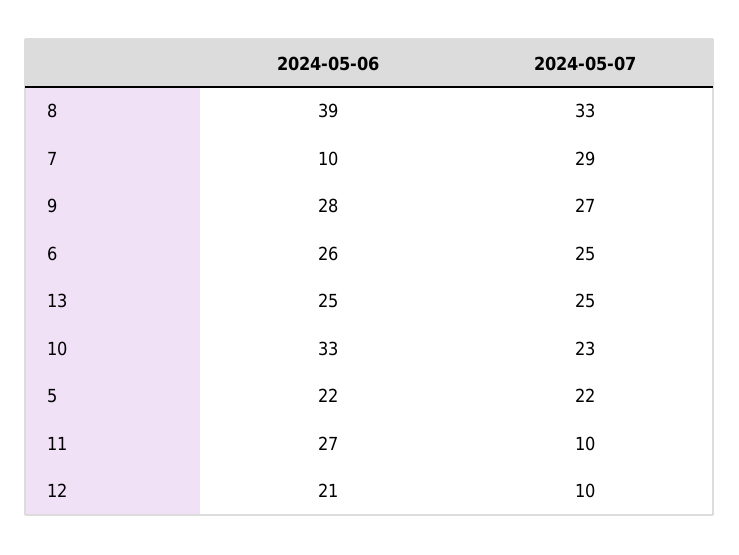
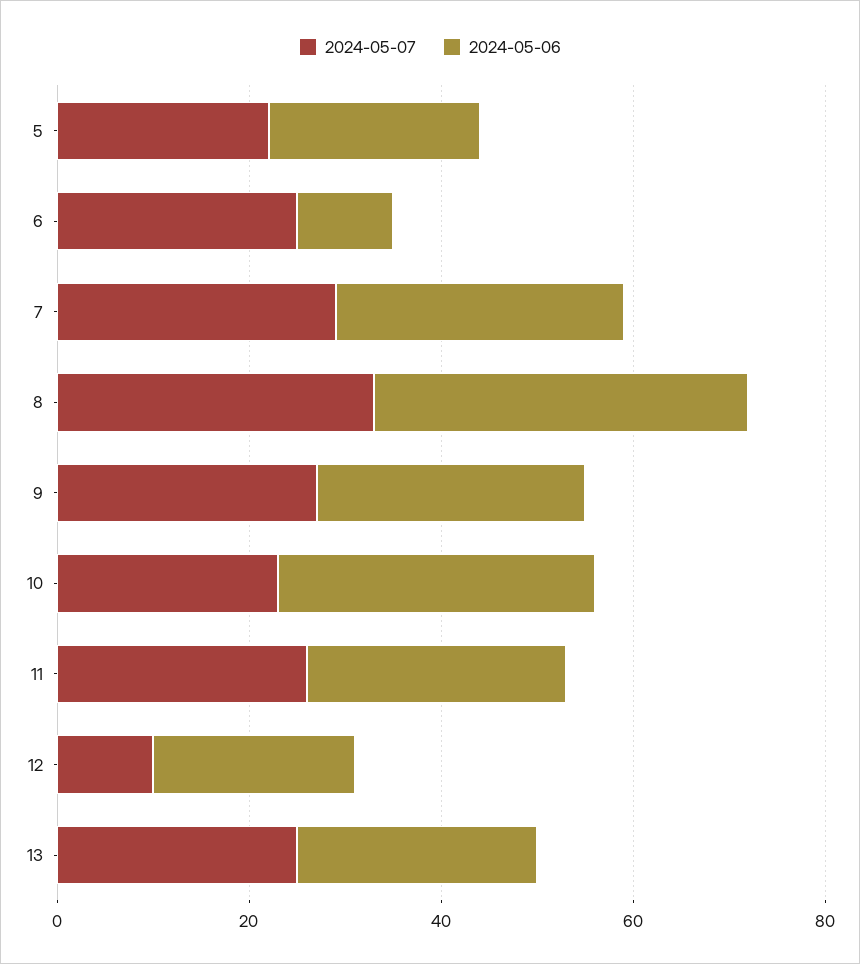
2024-05-06, 7: 10 -> 30
2024-05-06, 6: 26 -> 10
2024-05-07, 11: 10 -> 25

